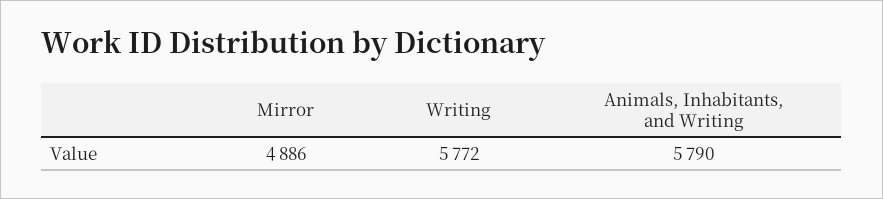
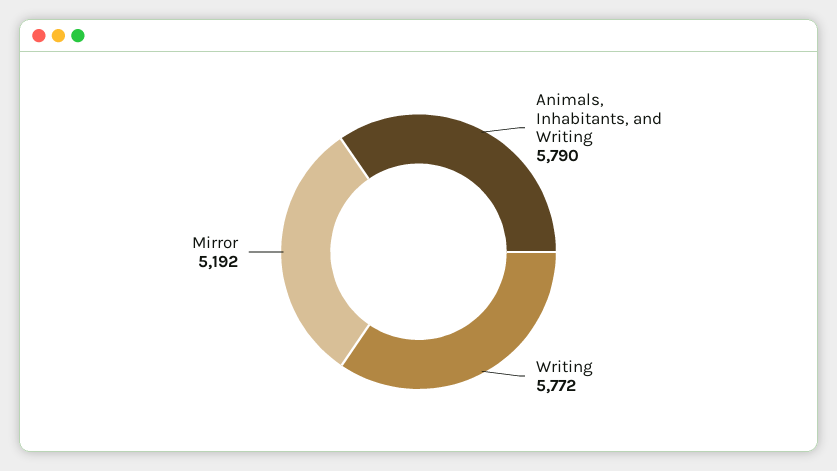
Mirror: 4886 -> 5192

